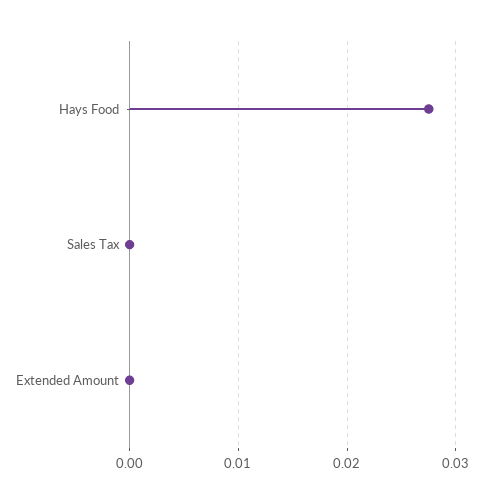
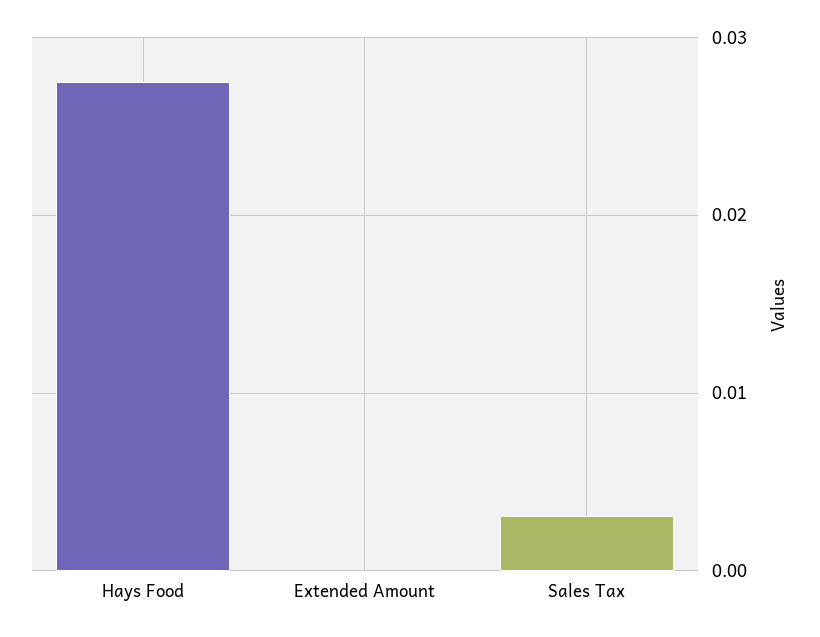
Sales Tax: 0 -> 0.003

